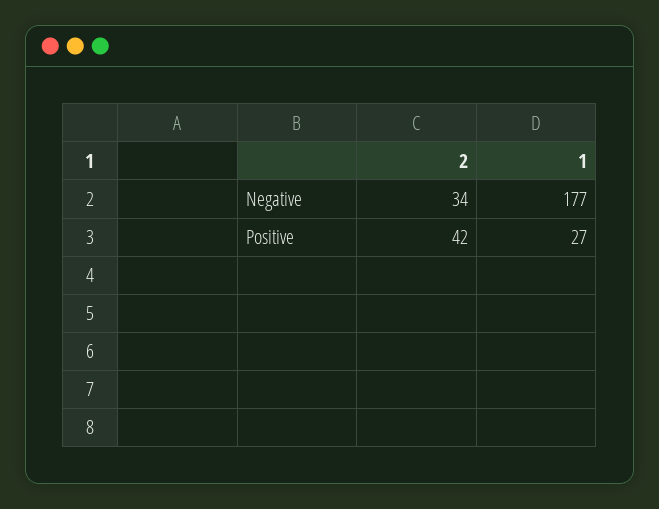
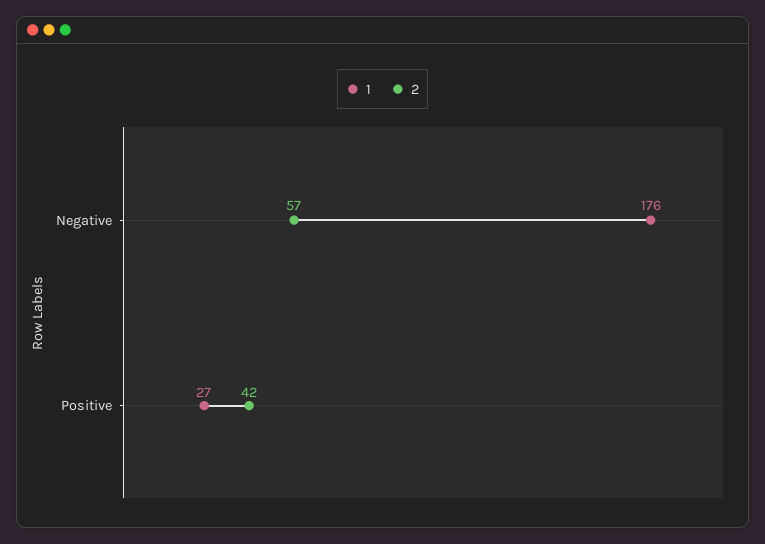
2, Negative: 34 -> 57
1, Negative: 177 -> 176

